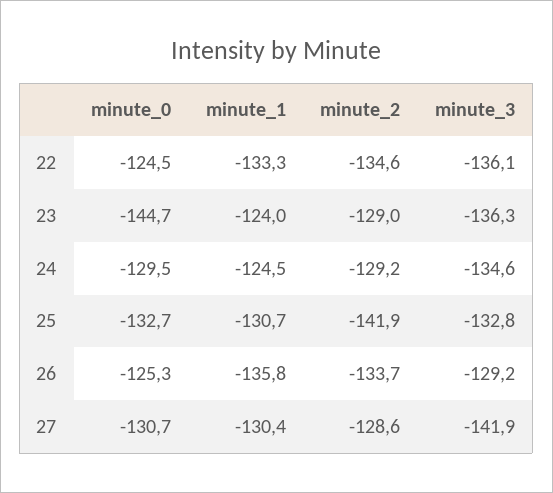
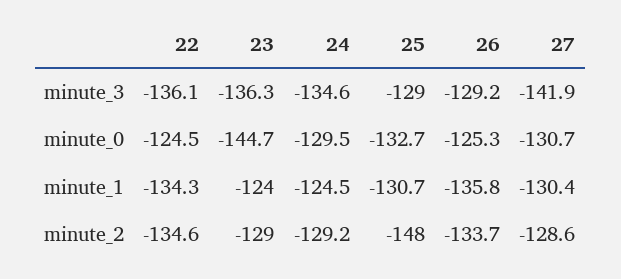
minute_1, 22: -133.3 -> -134.3
minute_2, 25: -141.9 -> -148
minute_3, 25: -132.8 -> -129

